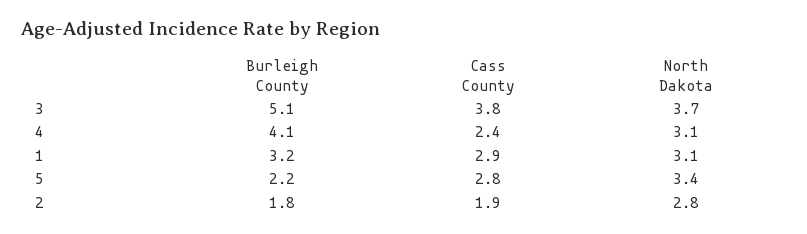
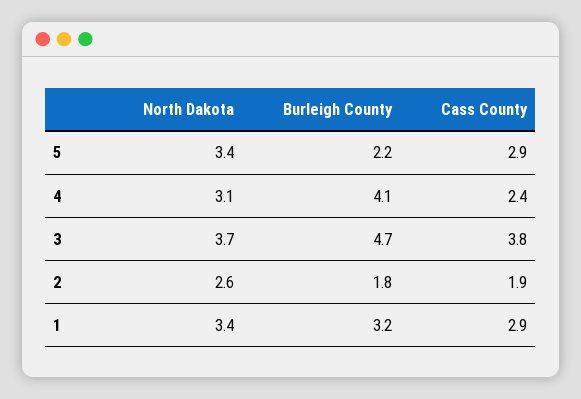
Burleigh County, 3: 5.1 -> 4.7
North Dakota, 1: 3.1 -> 3.4
Cass County, 5: 2.8 -> 2.9
North Dakota, 2: 2.8 -> 2.6

